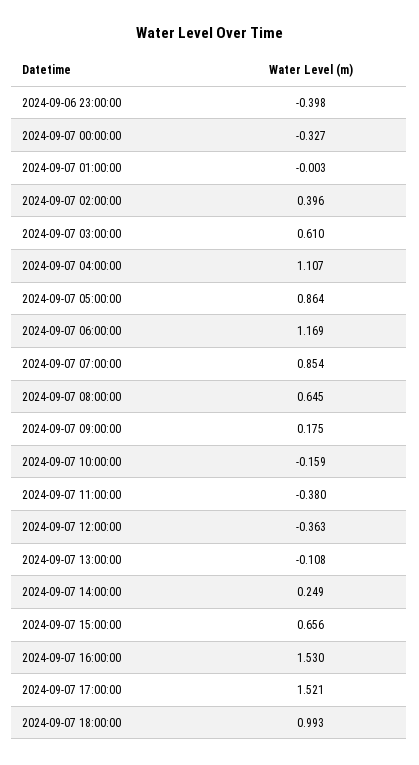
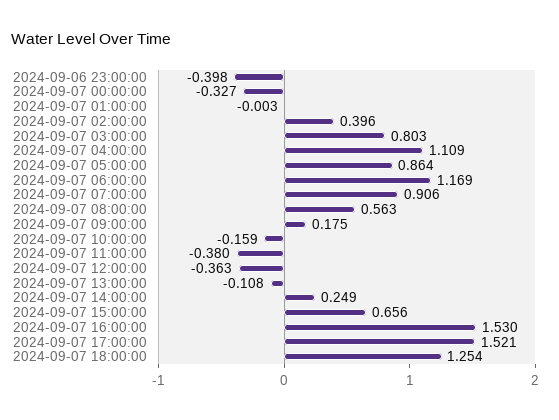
2024-09-07 03:00:00: 0.61 -> 0.803
2024-09-07 04:00:00: 1.107 -> 1.109
2024-09-07 07:00:00: 0.854 -> 0.906
2024-09-07 08:00:00: 0.645 -> 0.563
2024-09-07 18:00:00: 0.993 -> 1.254

